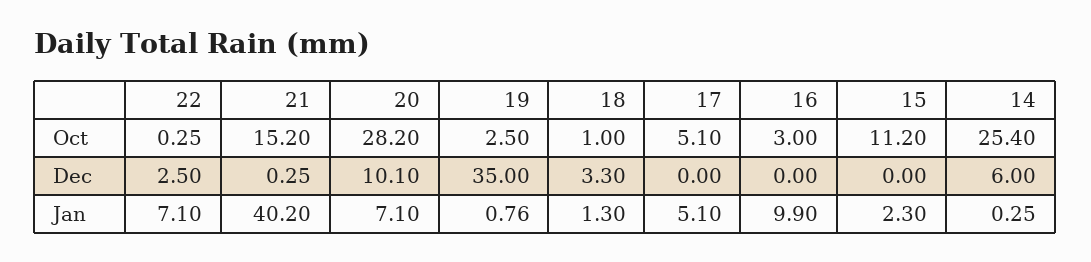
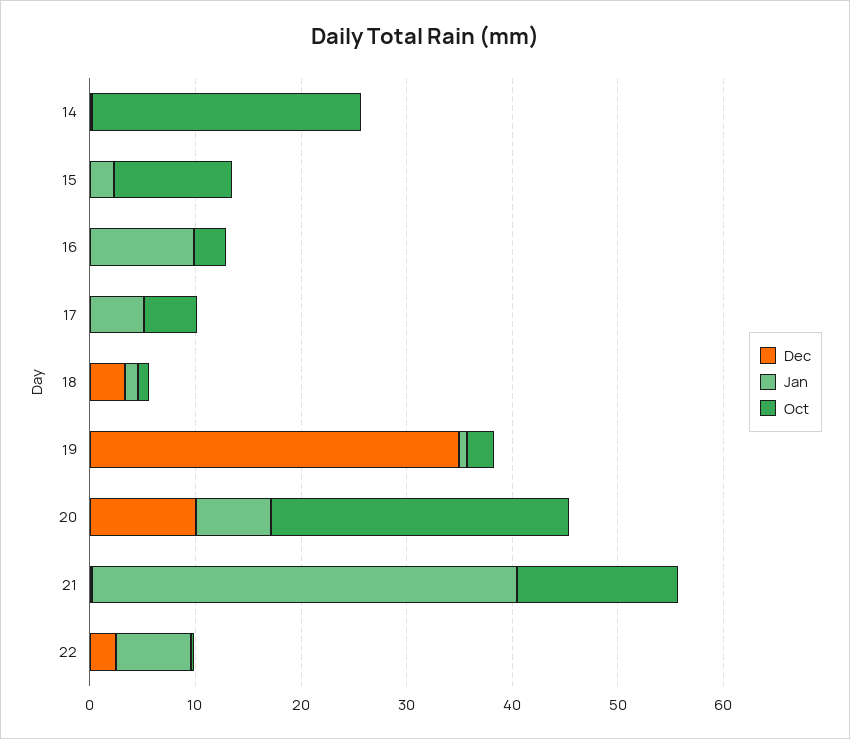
Dec, 14: 6 -> 0

